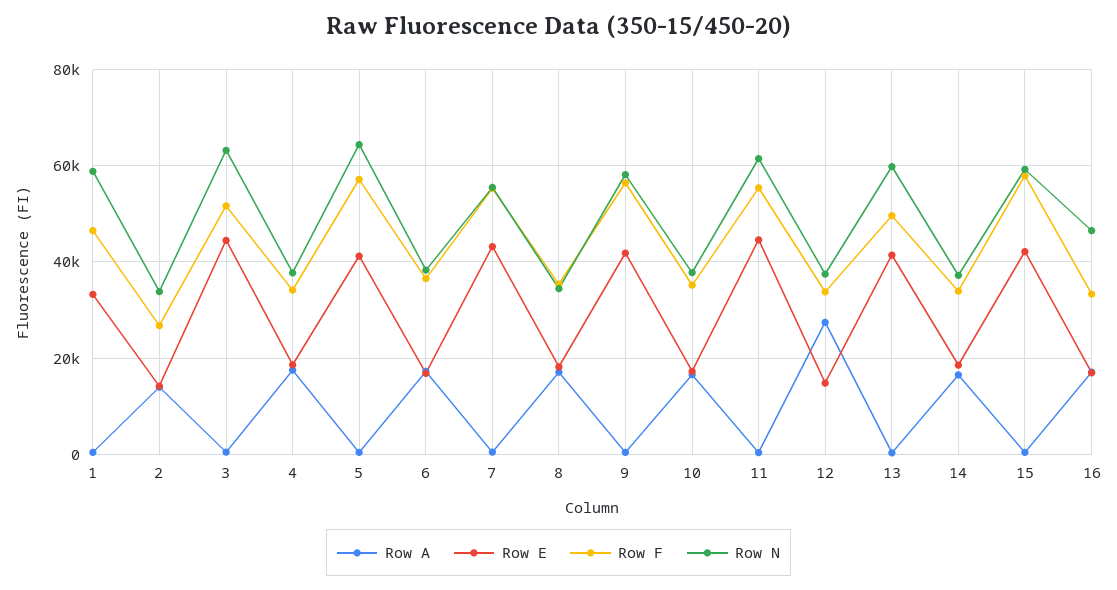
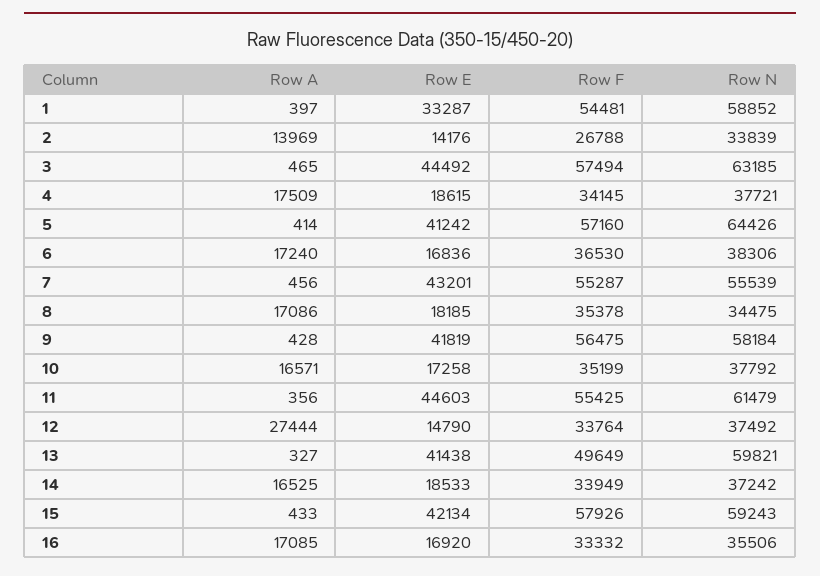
Row F, 1: 46000 -> 54481
Row F, 3: 52000 -> 57494
Row N, 16: 46000 -> 35506

